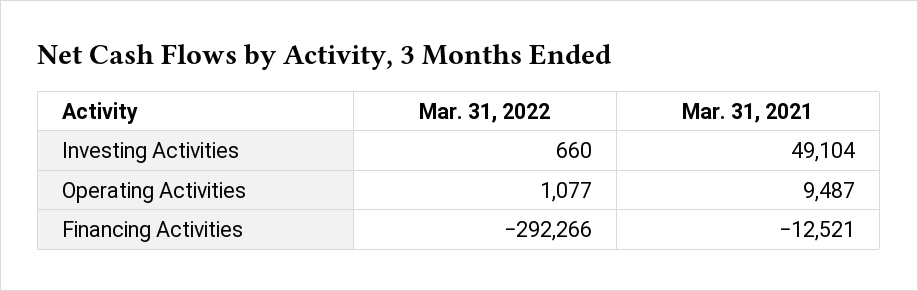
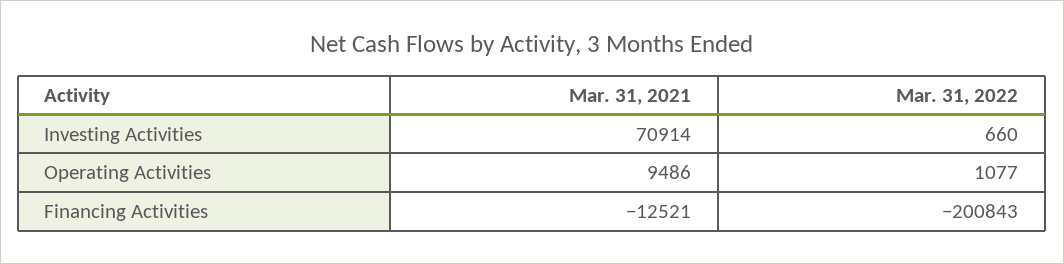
Mar. 31, 2021, Investing Activities: 49104 -> 70914
Mar. 31, 2021, Operating Activities: 9487 -> 9486
Mar. 31, 2022, Financing Activities: -292266 -> -200843

